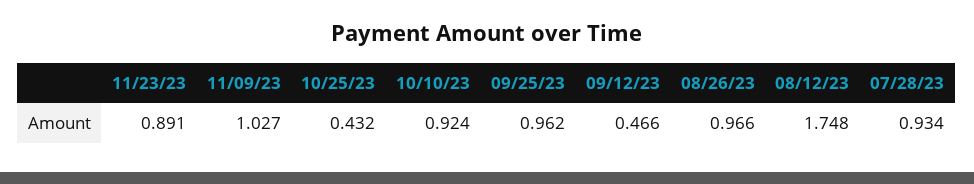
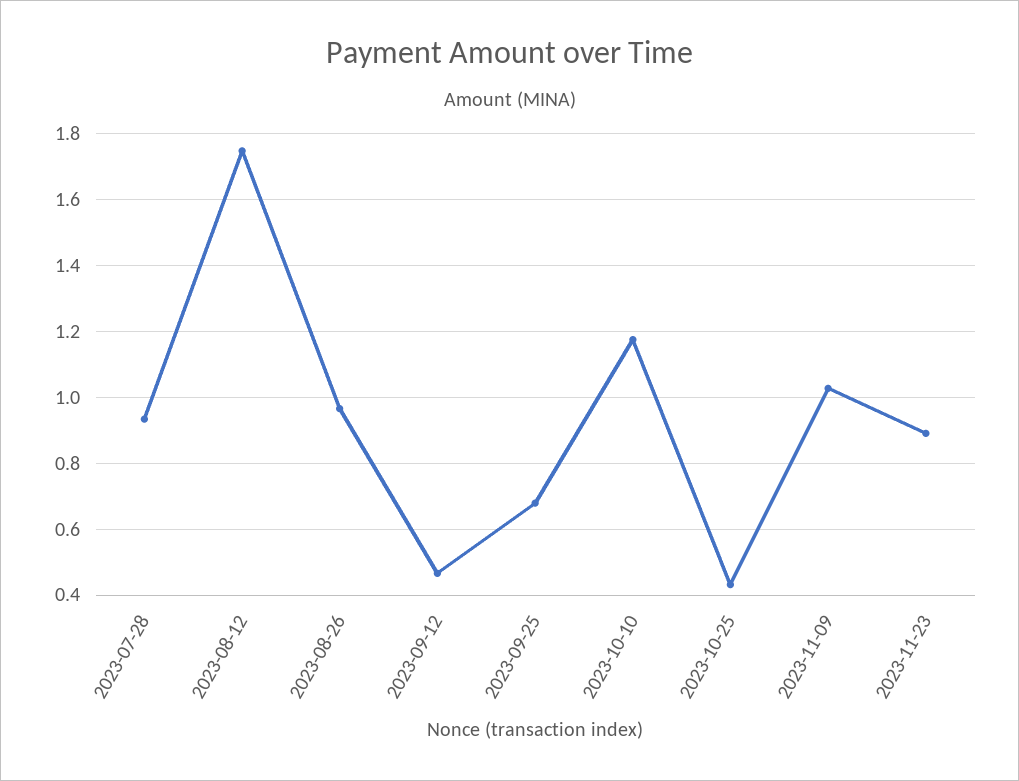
10/10/23: 0.924 -> 1.18
09/25/23: 0.962 -> 0.68

